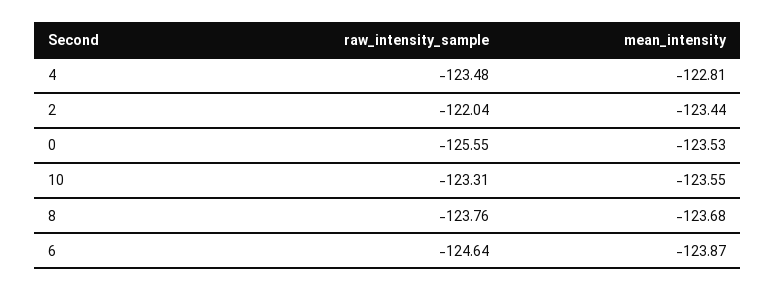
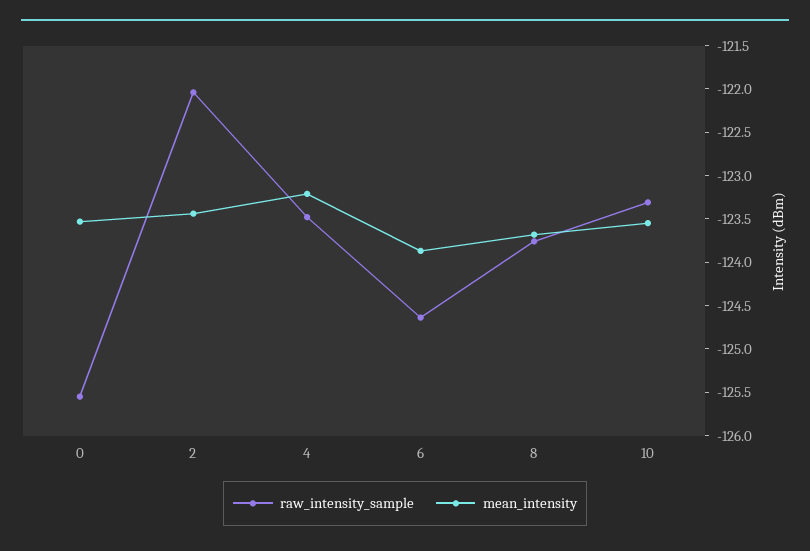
mean_intensity, 4: -122.81 -> -123.2

